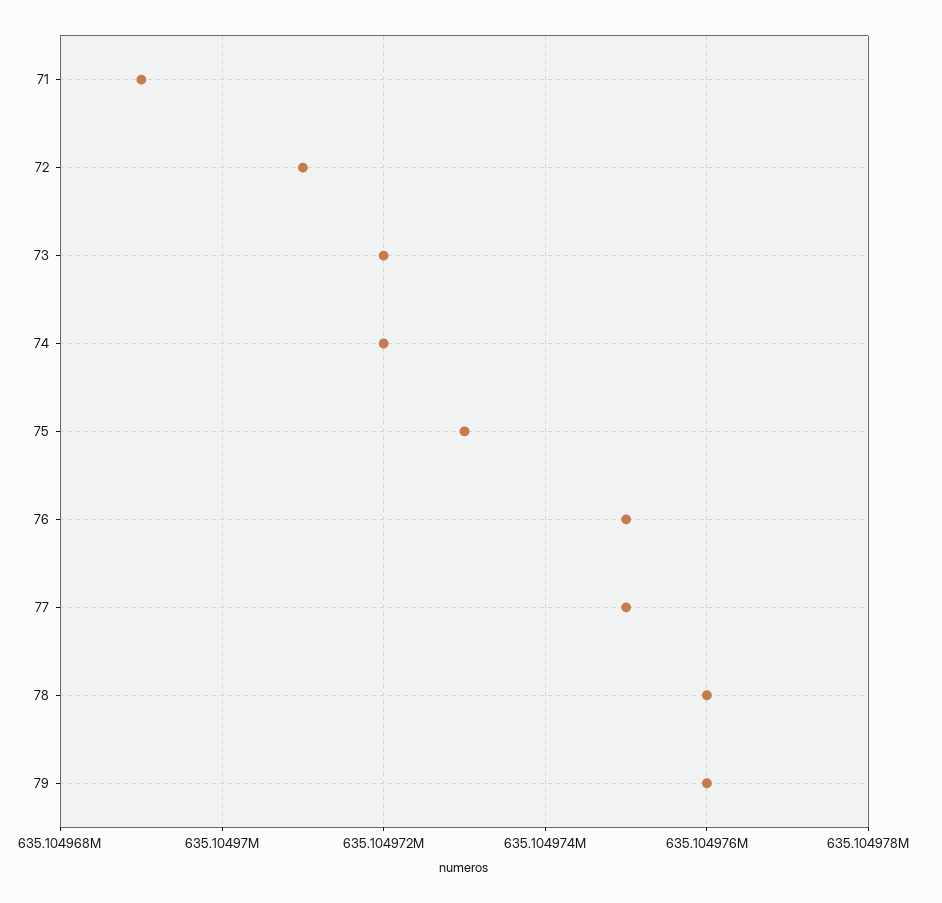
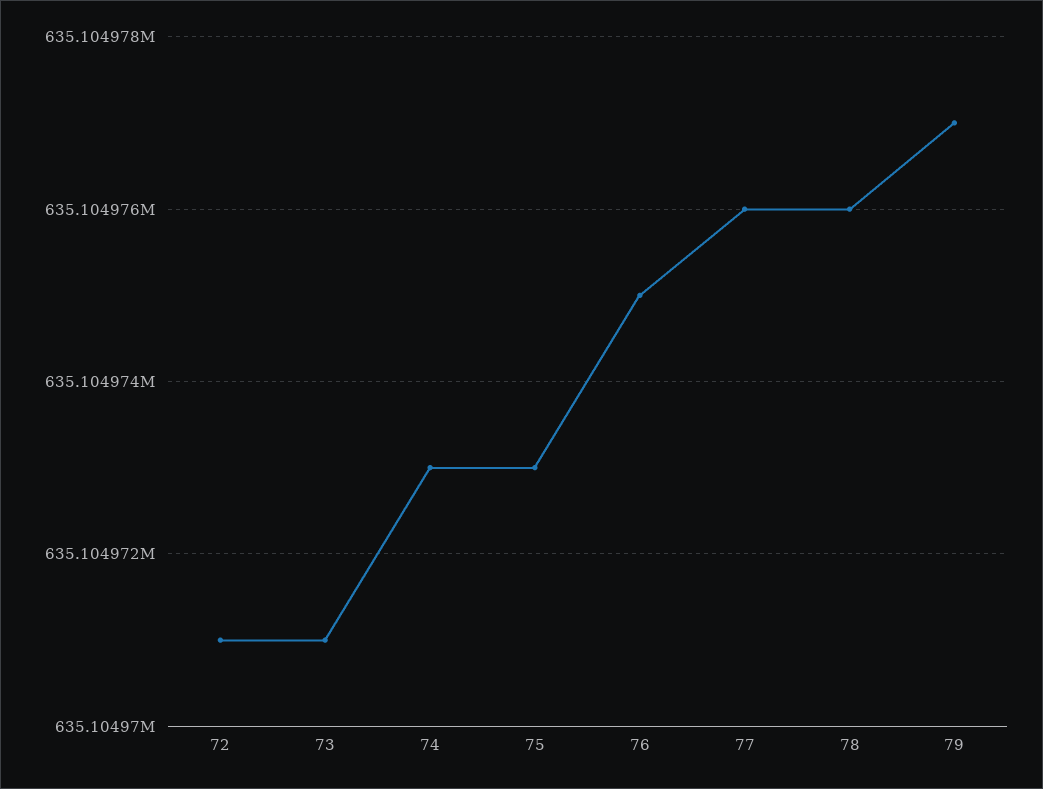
71: 635104969 -> none
73: 635104972 -> 635104971
74: 635104972 -> 635104973
77: 635104975 -> 635104976
79: 635104976 -> 635104977

